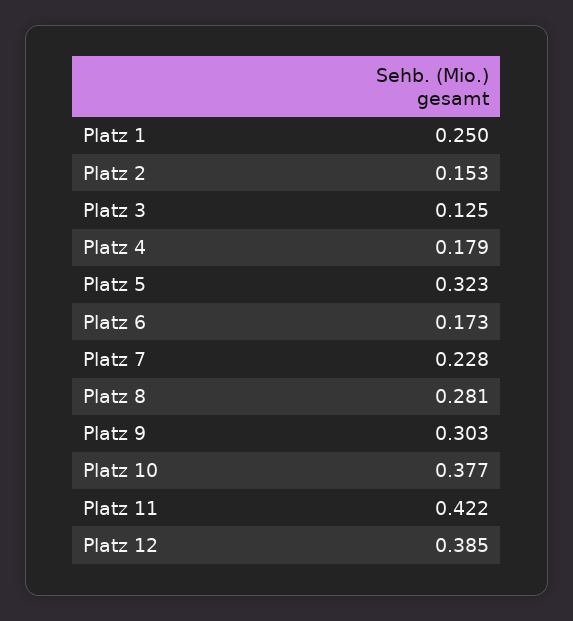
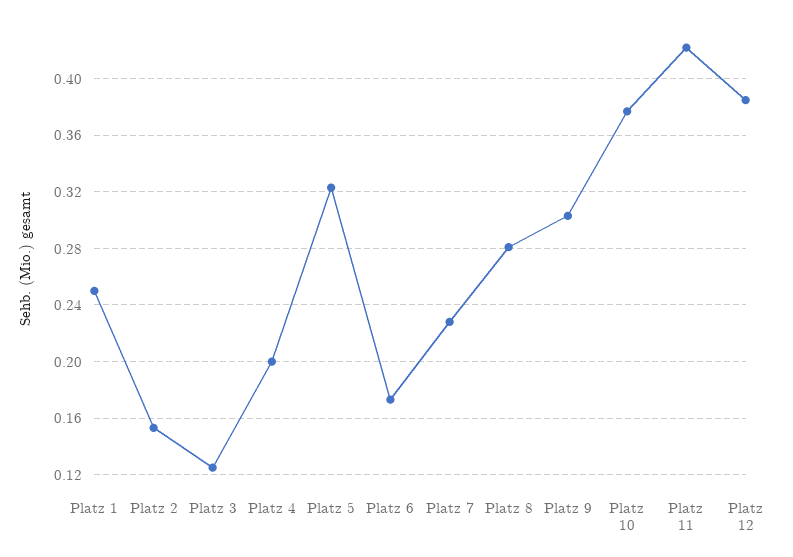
Platz 4: 0.179 -> 0.2

